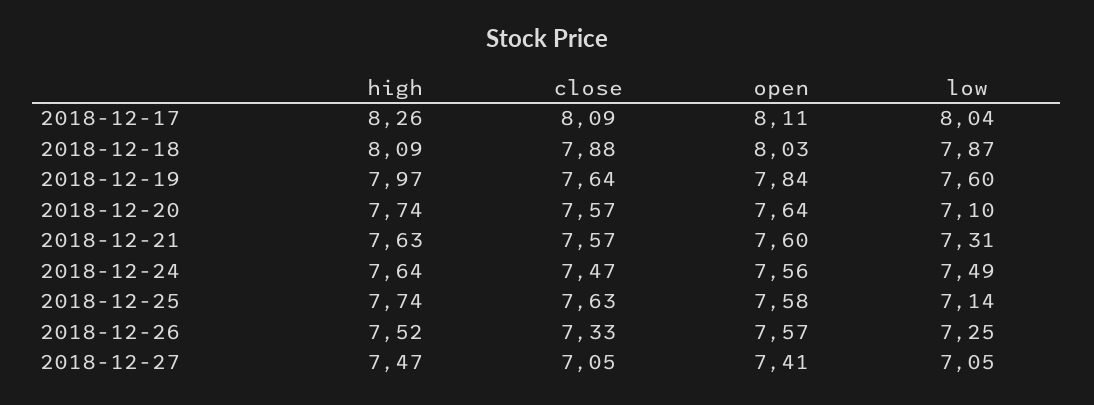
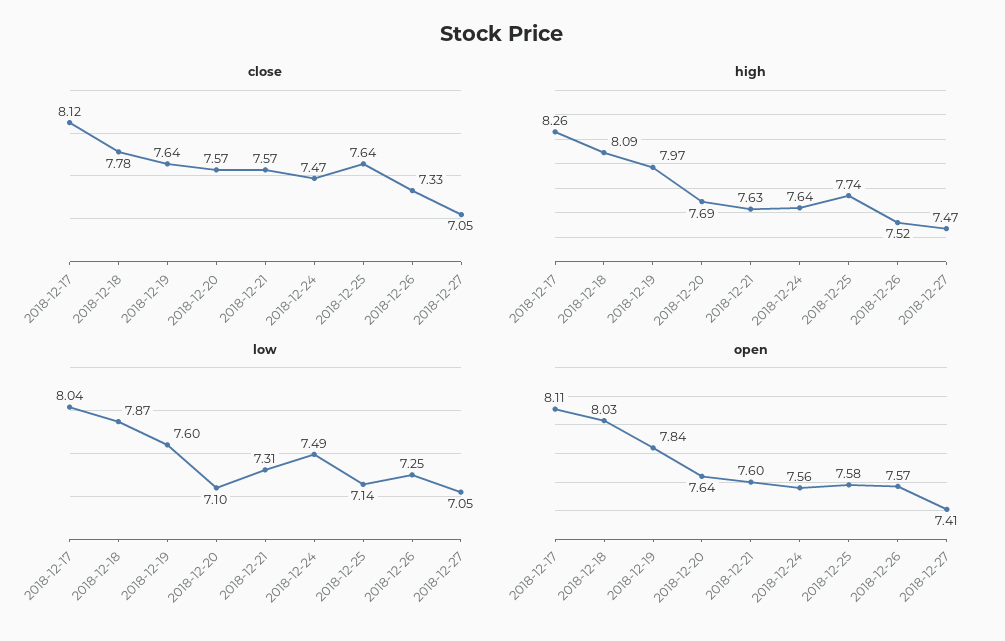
close, 2018-12-17: 8.09 -> 8.12
close, 2018-12-18: 7.88 -> 7.78
high, 2018-12-20: 7.74 -> 7.69
close, 2018-12-25: 7.63 -> 7.64

